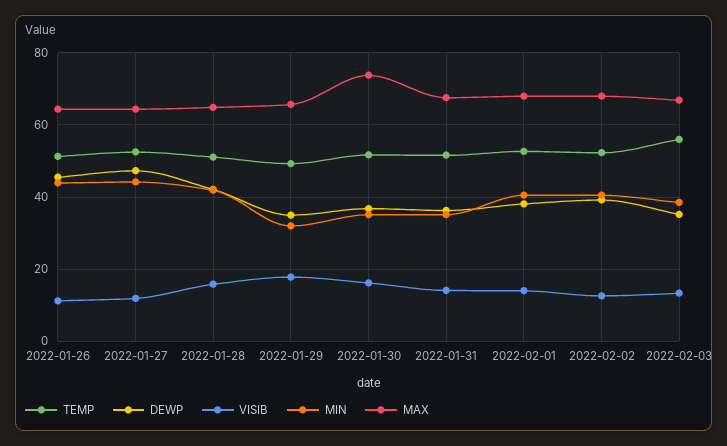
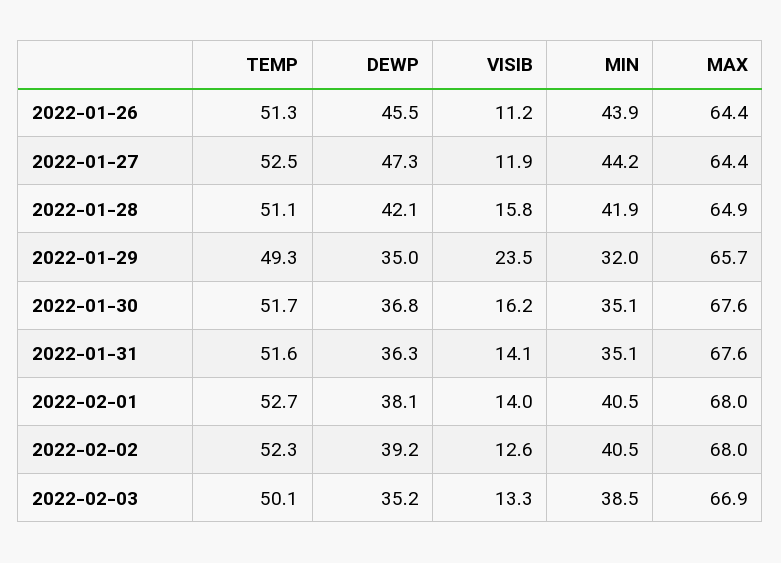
VISIB, 2022-01-29: 18 -> 23.5
MAX, 2022-01-30: 74 -> 67.6
TEMP, 2022-02-03: 56 -> 50.1

